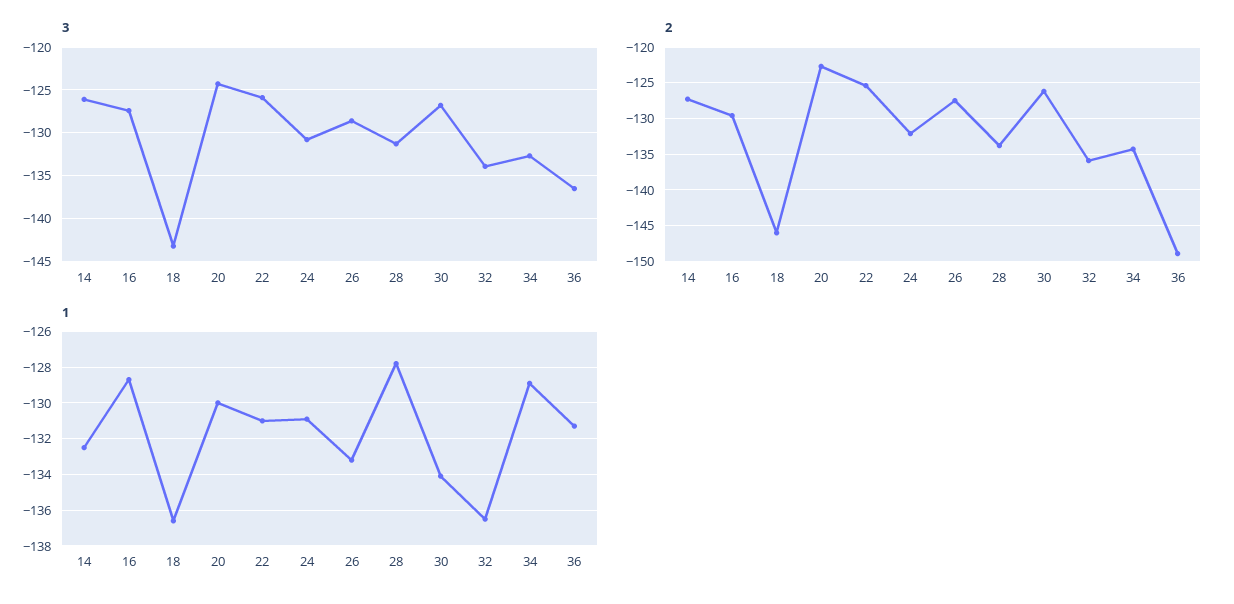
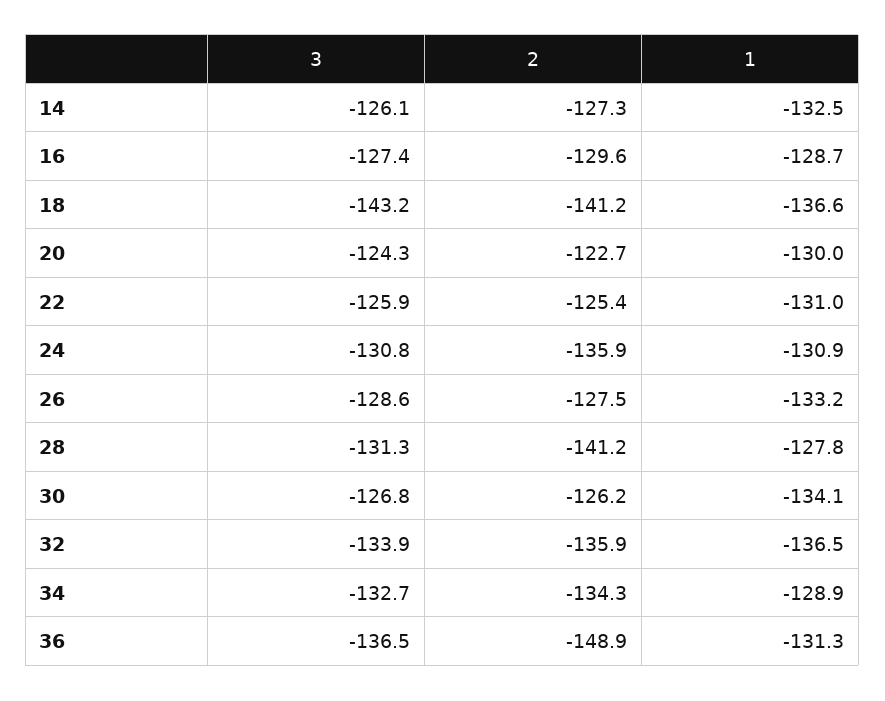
2, 18: -146 -> -141.2
2, 24: -132 -> -135.9
2, 28: -134 -> -141.2

